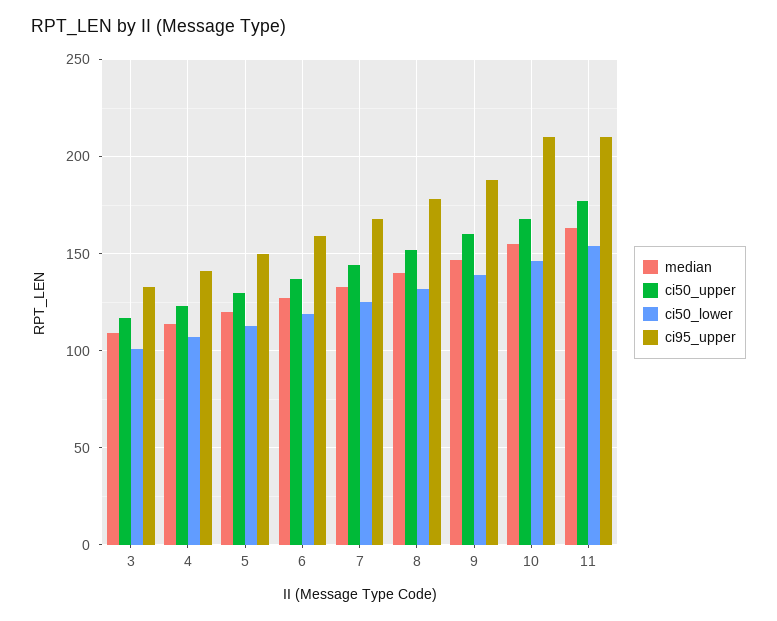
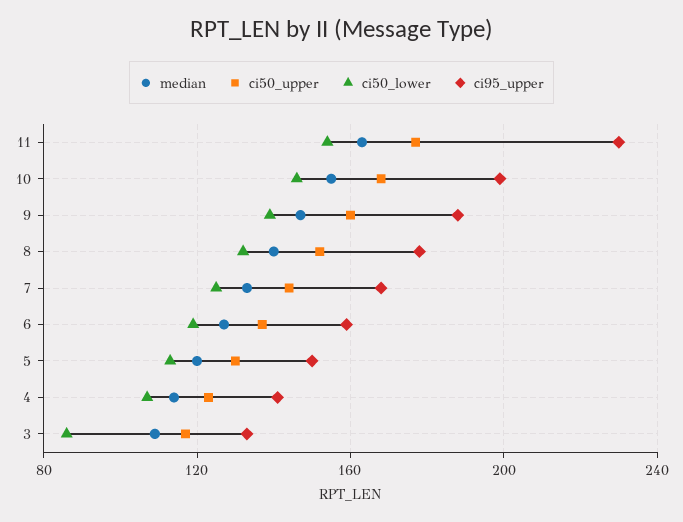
ci50_lower, 3: 100 -> 85
ci95_upper, 10: 210 -> 200
ci95_upper, 11: 210 -> 230

